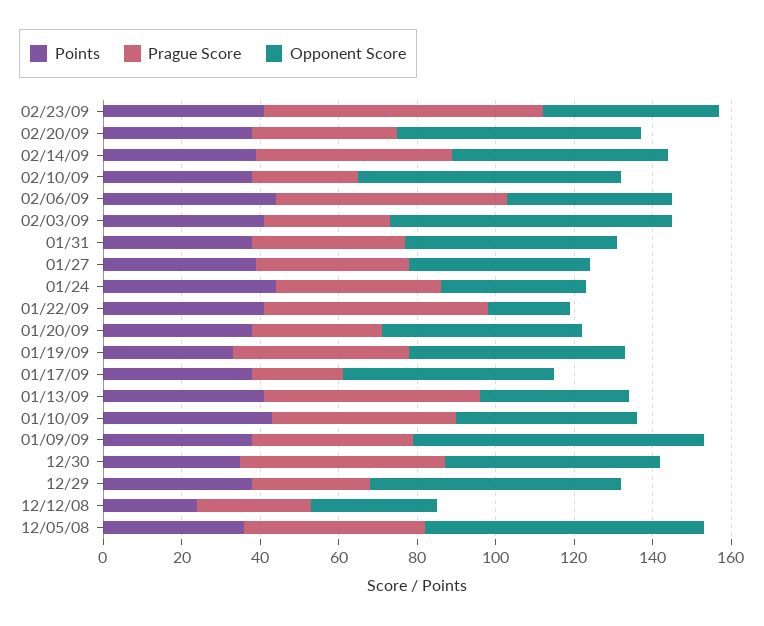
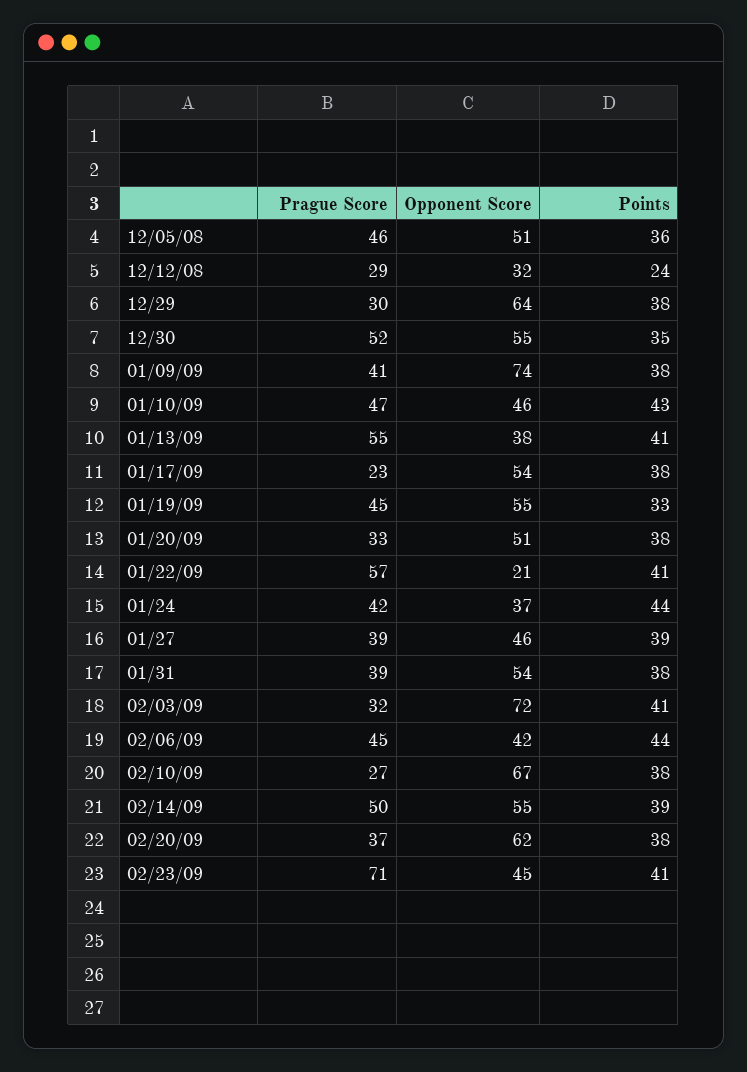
Prague Score, 02/06/09: 60 -> 45
Opponent Score, 12/05/08: 70 -> 51

